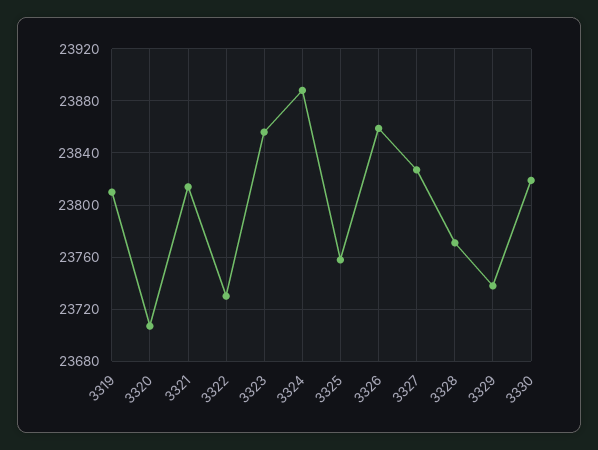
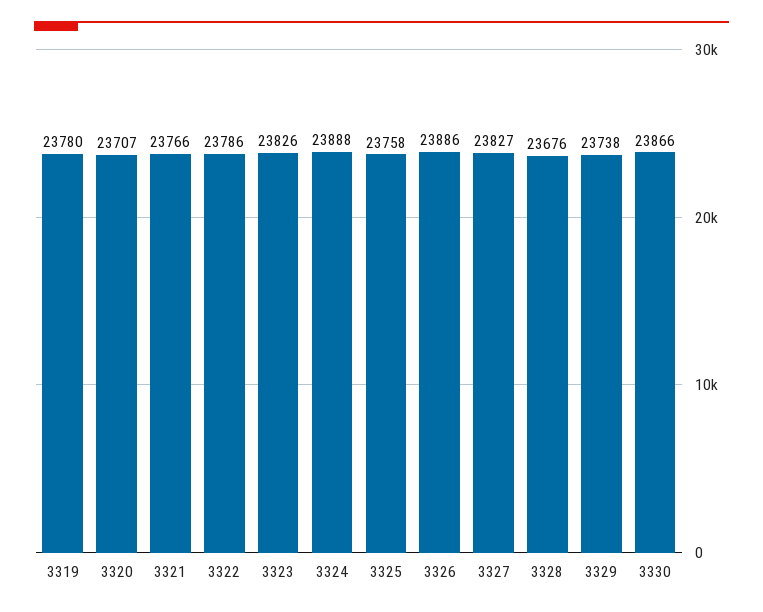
3319: 23810 -> 23780
3321: 23815 -> 23766
3322: 23730 -> 23786
3323: 23855 -> 23826
3326: 23860 -> 23886
3328: 23770 -> 23676
3330: 23820 -> 23866

